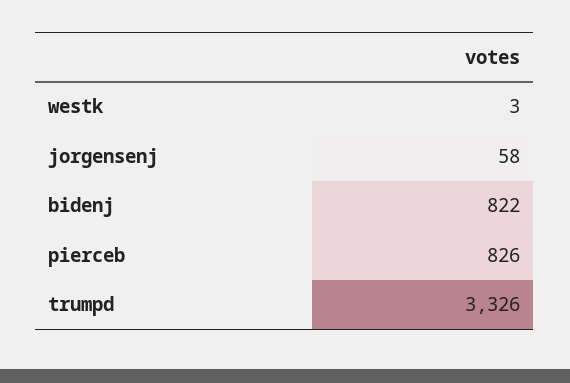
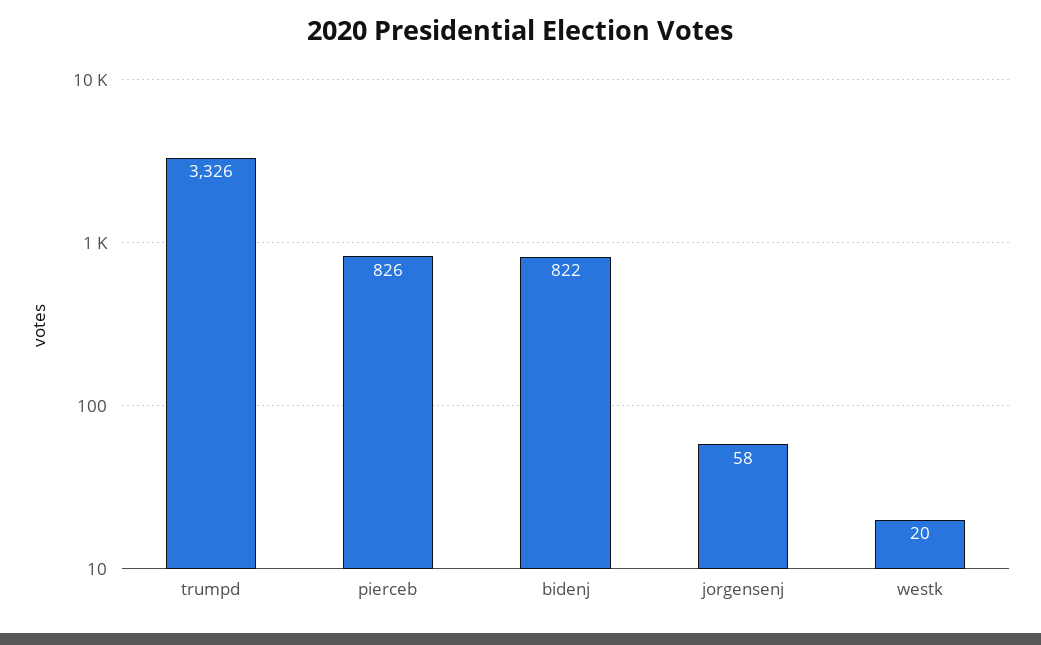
westk: 3 -> 20

